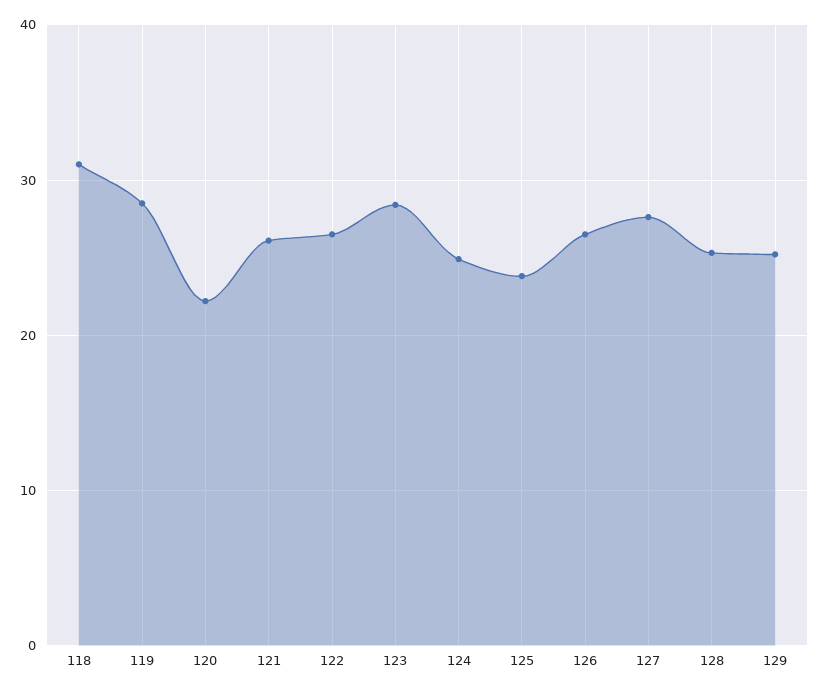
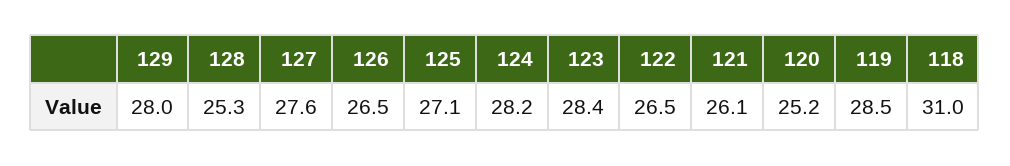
120: 22 -> 25.2
124: 25 -> 28.2
125: 24 -> 27.1
129: 25 -> 28

